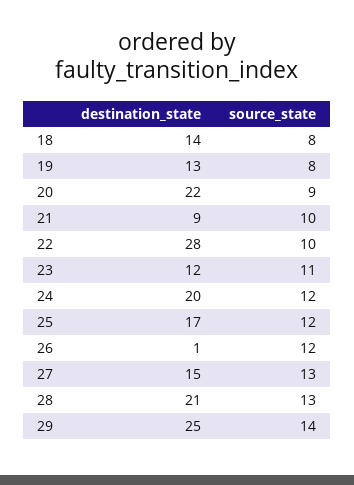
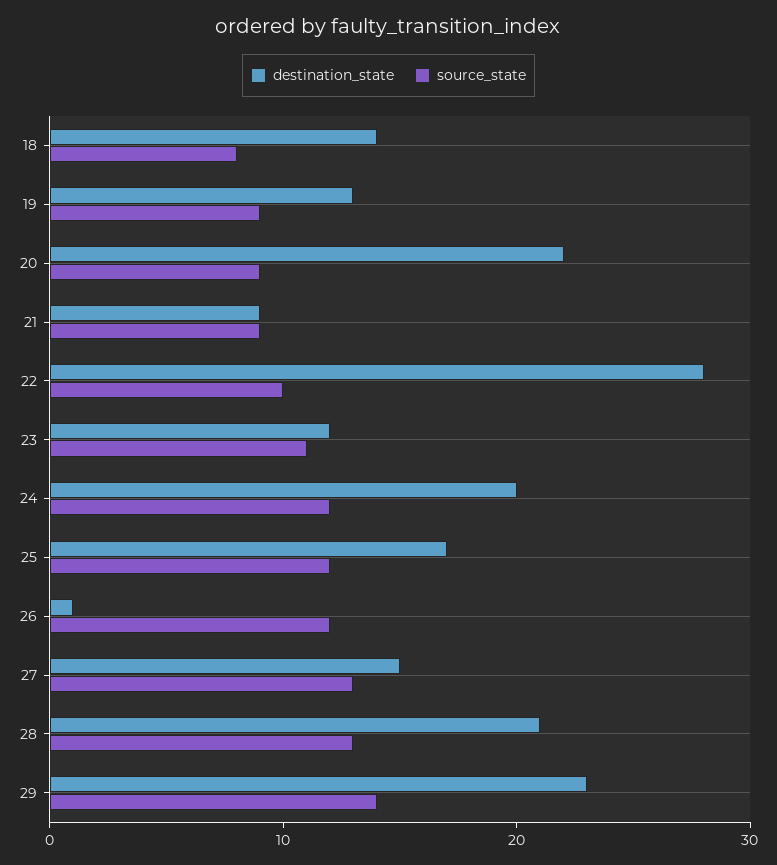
source_state, 19: 8 -> 9
source_state, 21: 10 -> 9
destination_state, 29: 25 -> 23

